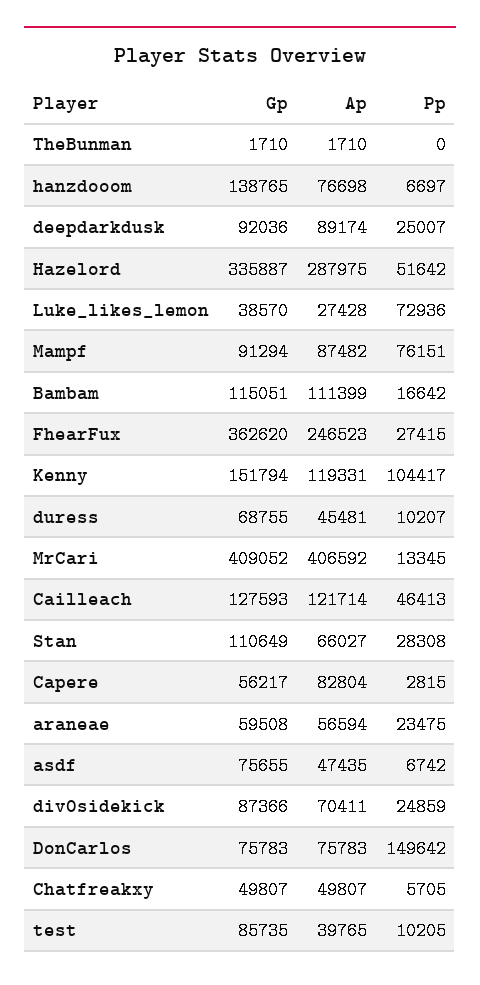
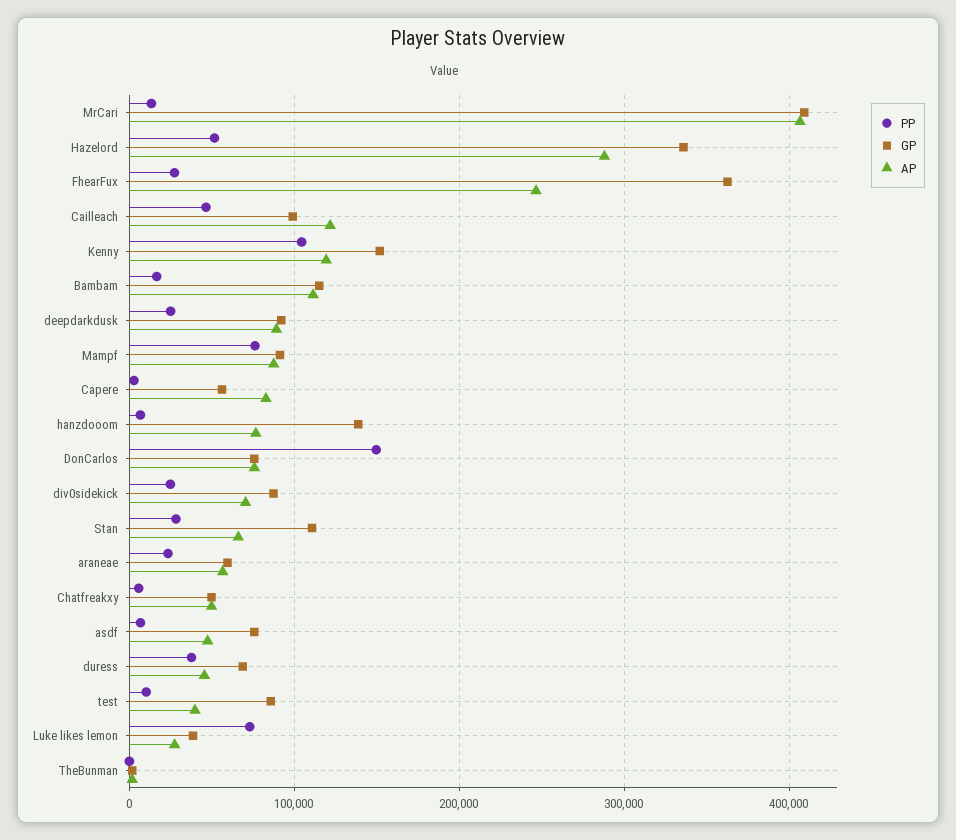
Pp, duress: 10207 -> 40000
Gp, Cailleach: 127593 -> 100000

